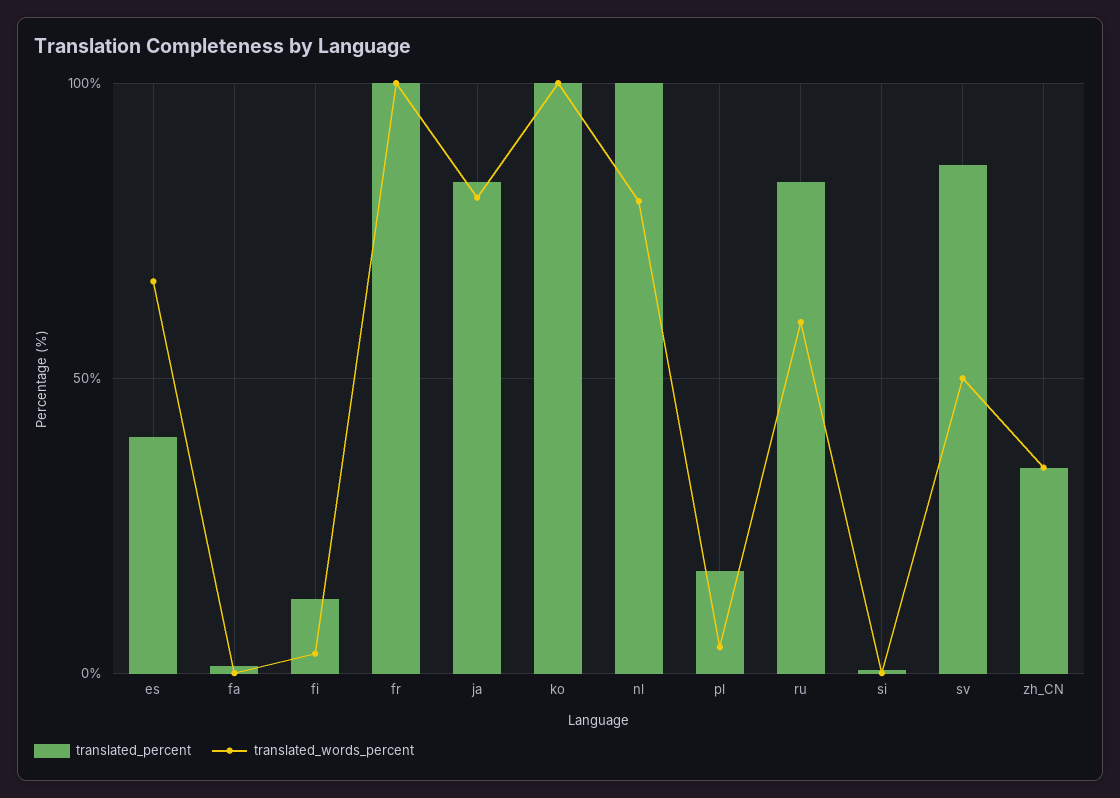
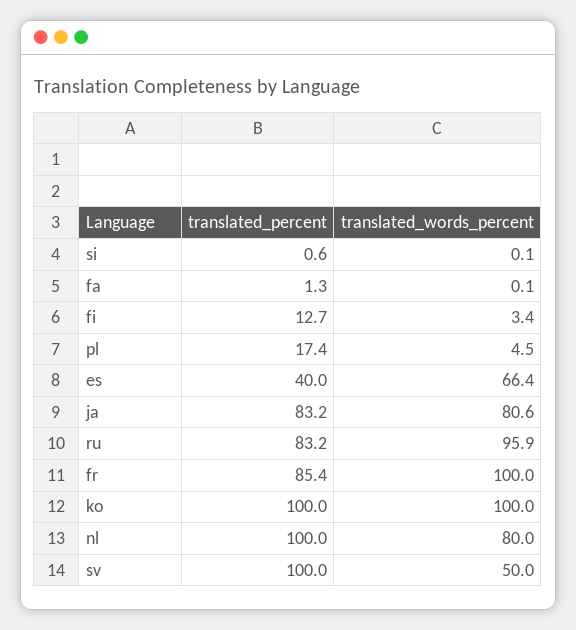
translated_percent, fr: 100 -> 85.4
translated_words_percent, ru: 60 -> 95.9
translated_percent, sv: 85 -> 100
translated_percent, zh_CN: 35 -> none
translated_words_percent, zh_CN: 35 -> none

